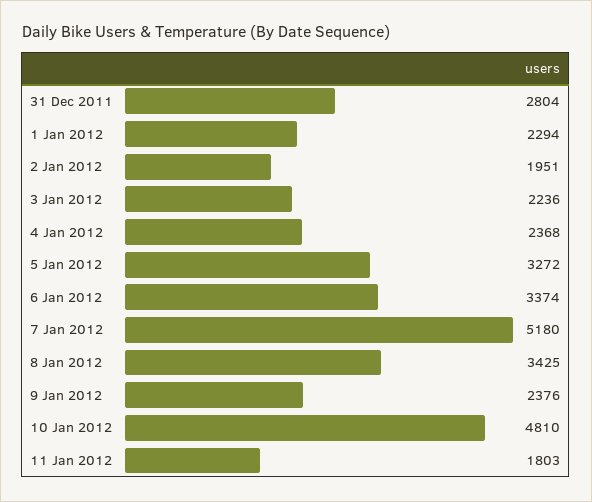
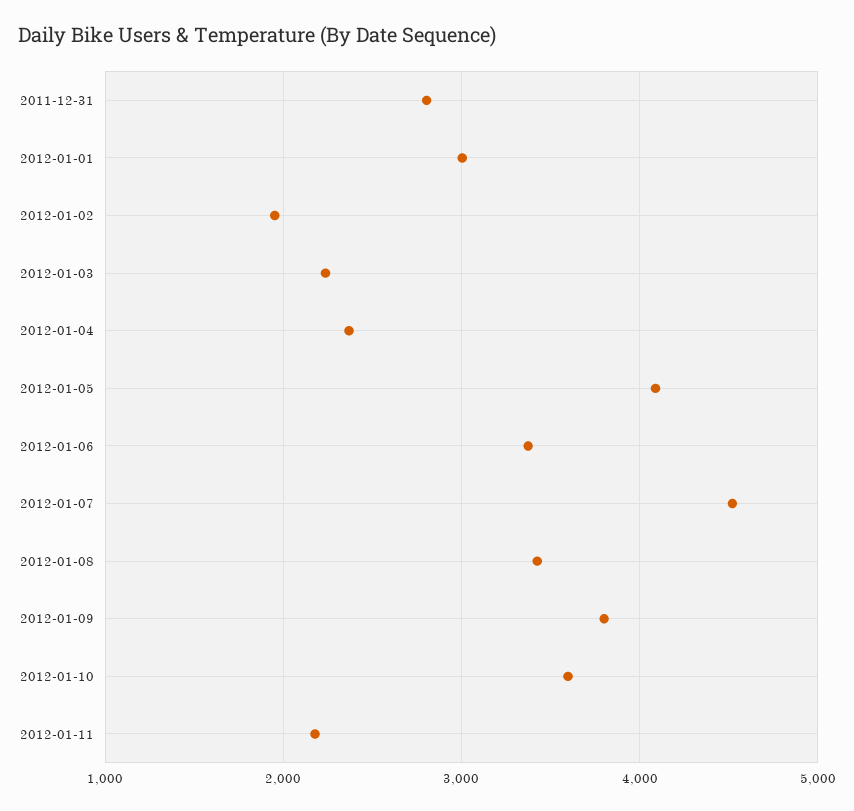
1 Jan 2012: 2294 -> 3000
5 Jan 2012: 3272 -> 4100
7 Jan 2012: 5180 -> 4500
9 Jan 2012: 2376 -> 3800
10 Jan 2012: 4810 -> 3600
11 Jan 2012: 1803 -> 2200

